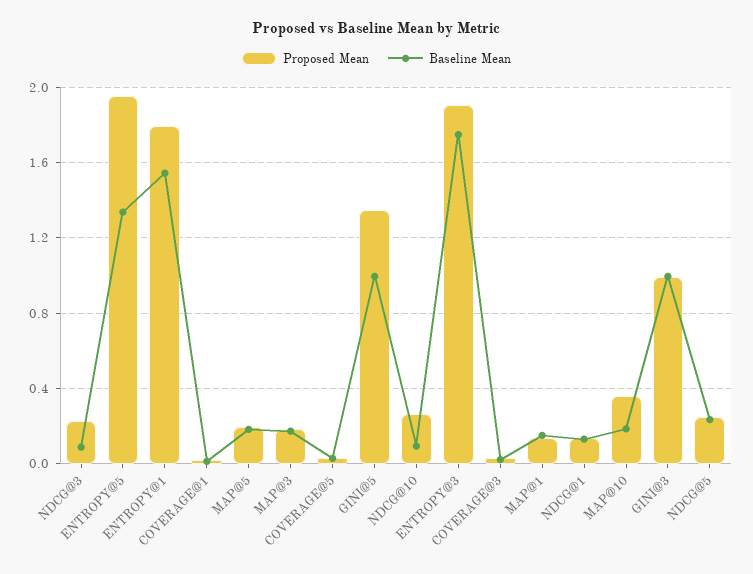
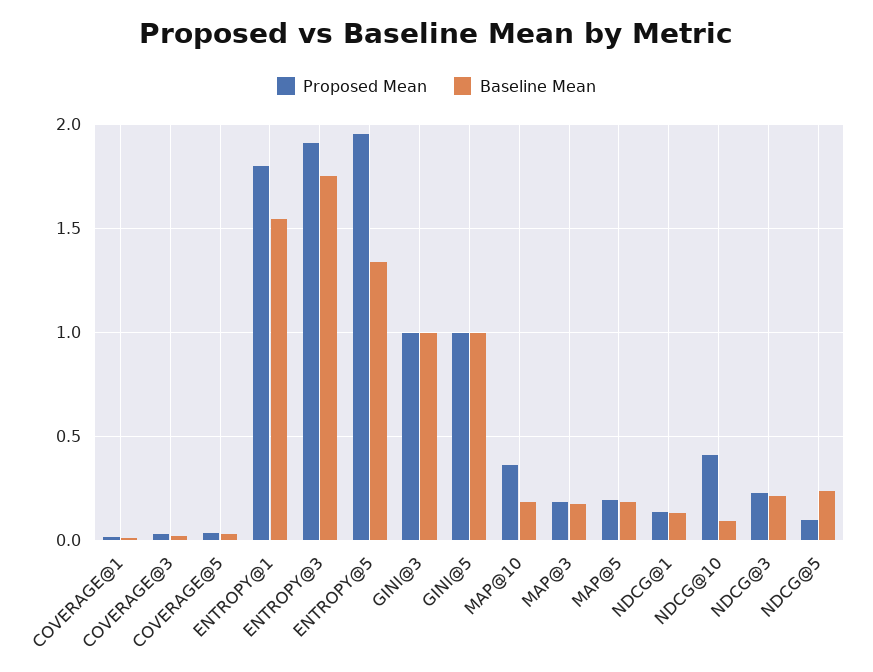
Baseline Mean, NDCG@3: 0.1 -> 0.2
Proposed Mean, GINI@5: 1.35 -> 1
Proposed Mean, NDCG@10: 0.25 -> 0.4
Proposed Mean, MAP@1: 0.15 -> none
Baseline Mean, MAP@1: 0.15 -> none
Proposed Mean, NDCG@5: 0.25 -> 0.1

